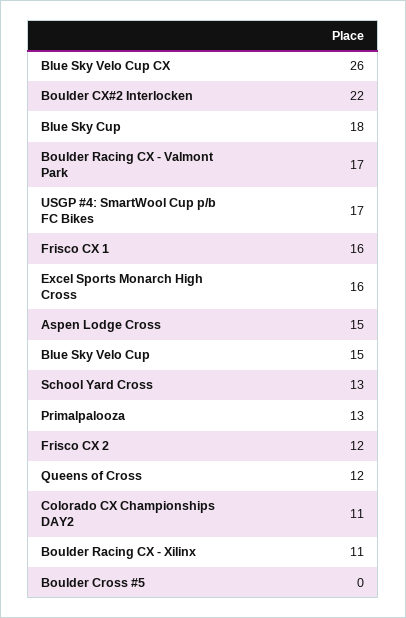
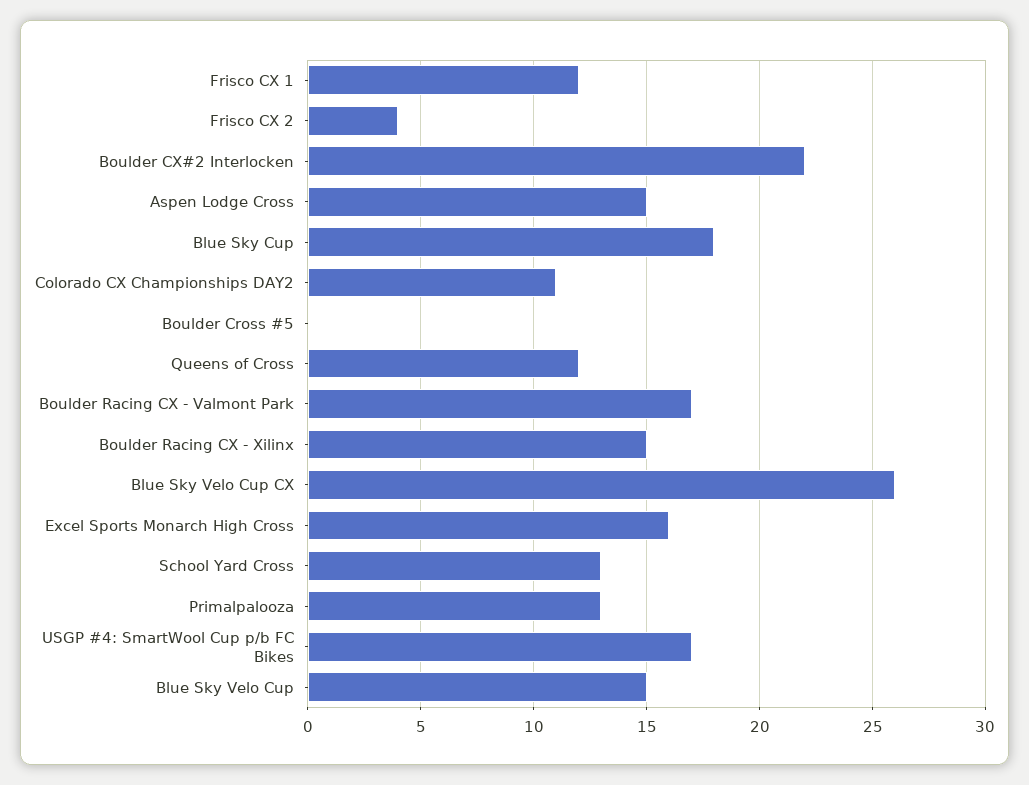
Frisco CX 1: 16 -> 12
Frisco CX 2: 12 -> 4
Boulder Racing CX - Xilinx: 11 -> 15

